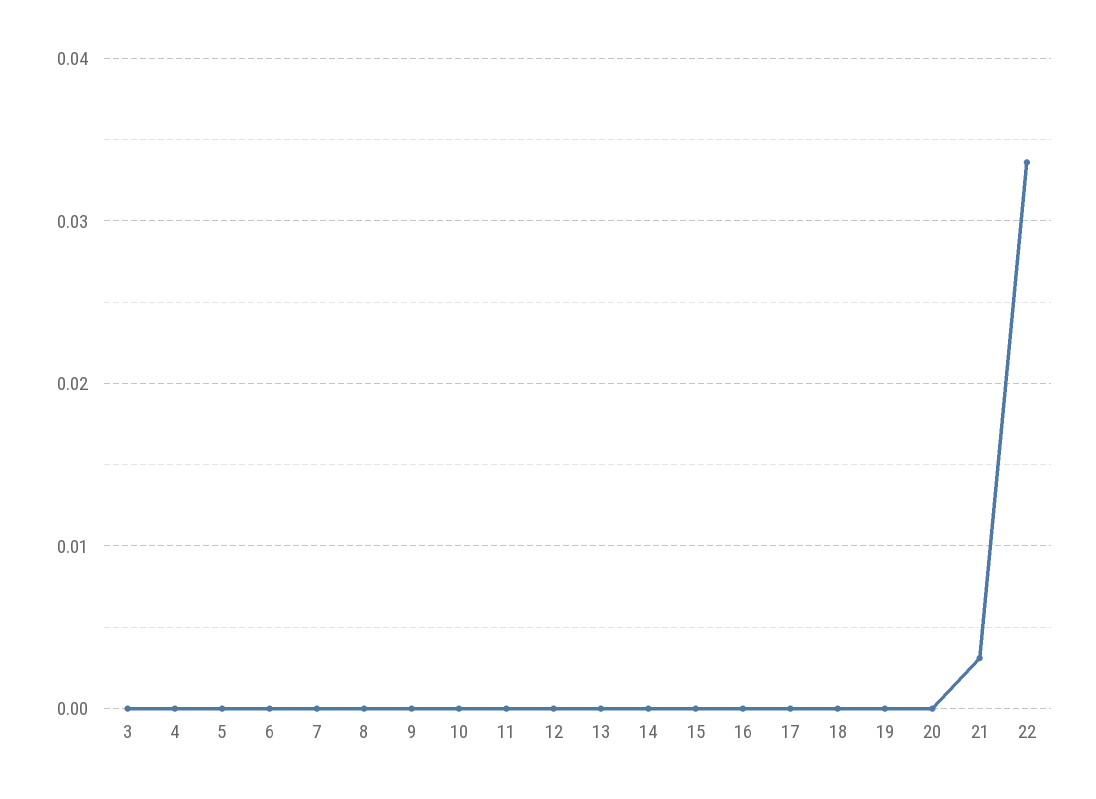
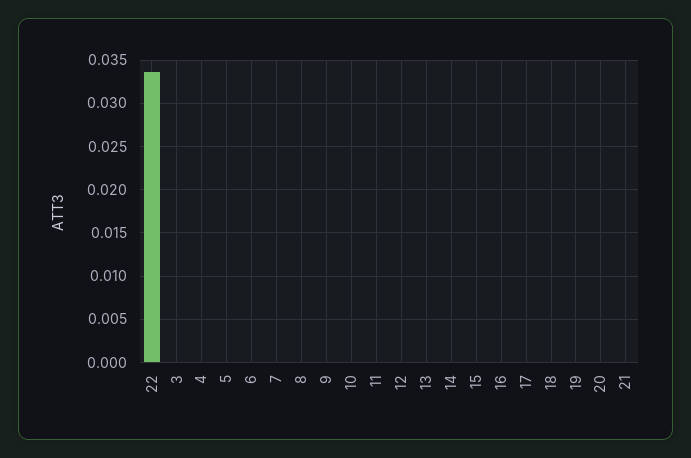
21: 0.003 -> 0

